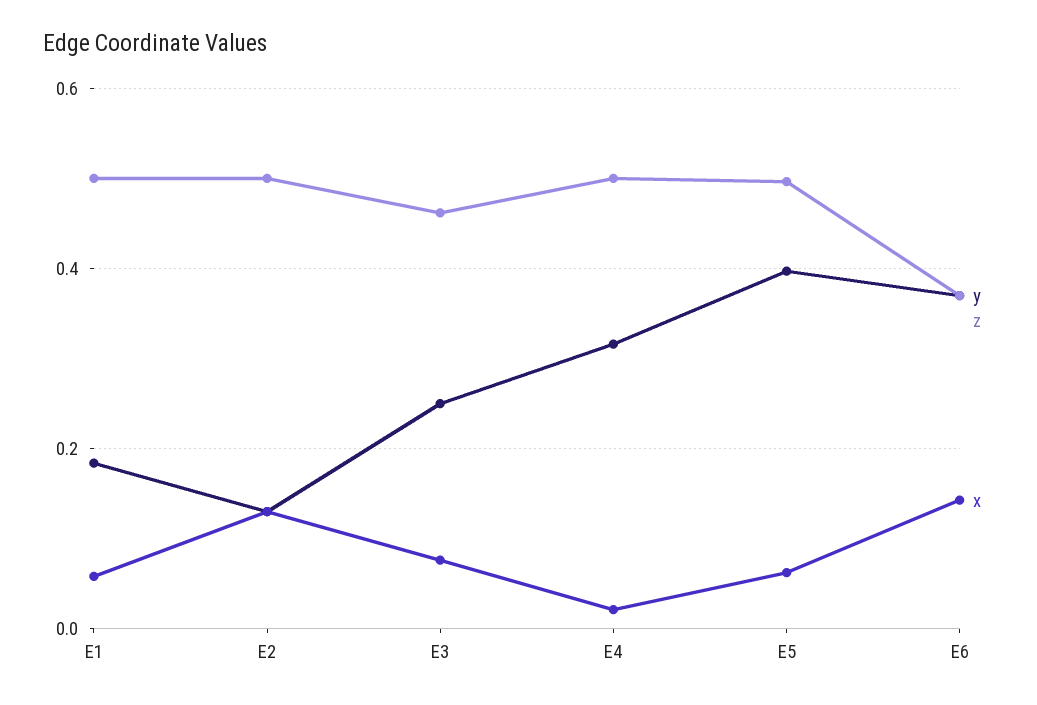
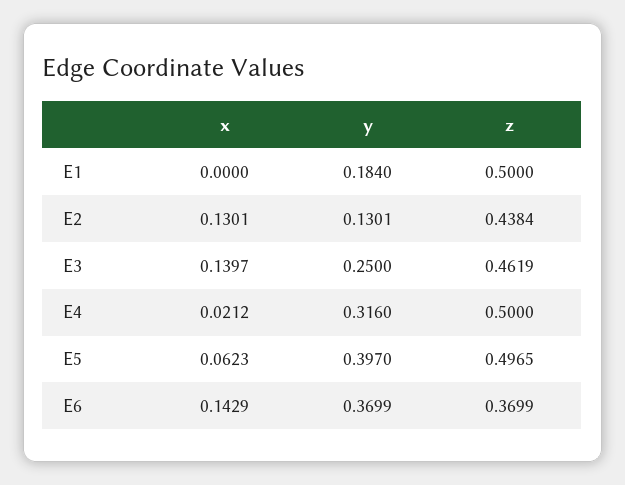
x, E1: 0.06 -> 0
z, E2: 0.5 -> 0.4384
x, E3: 0.08 -> 0.1397

